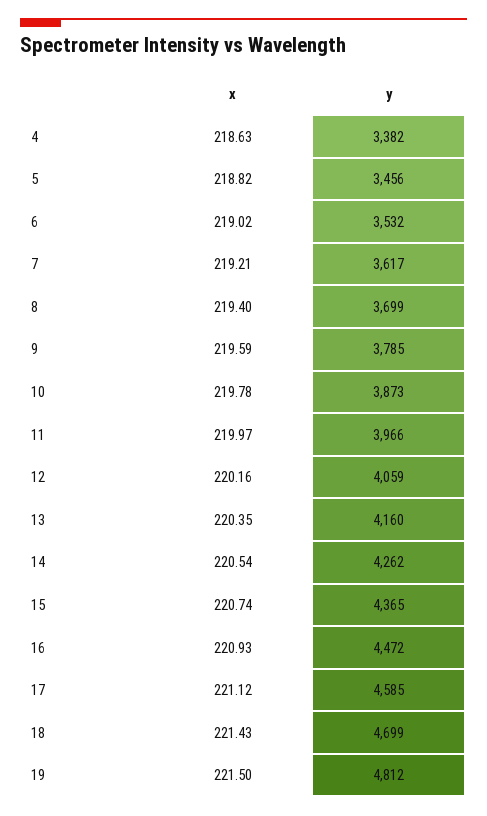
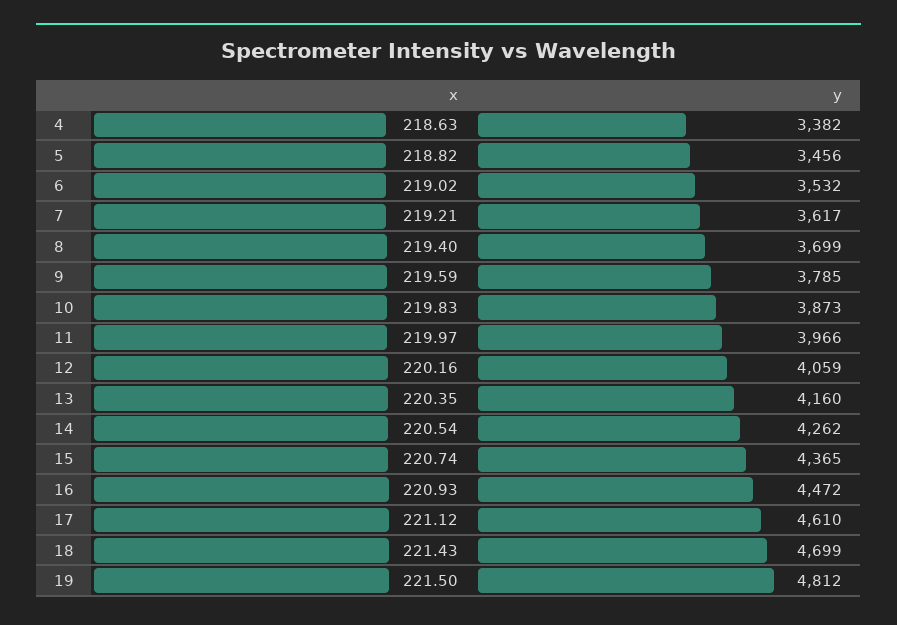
x, 10: 219.78 -> 219.83
y, 17: 4585 -> 4610

